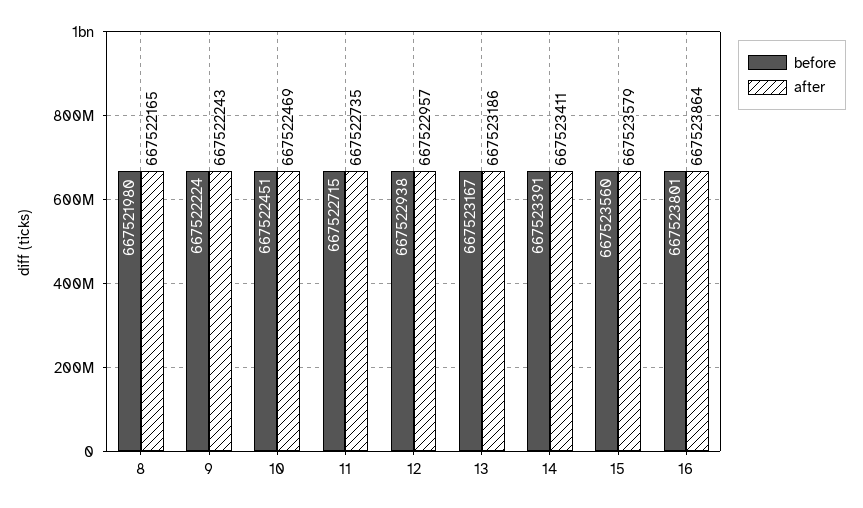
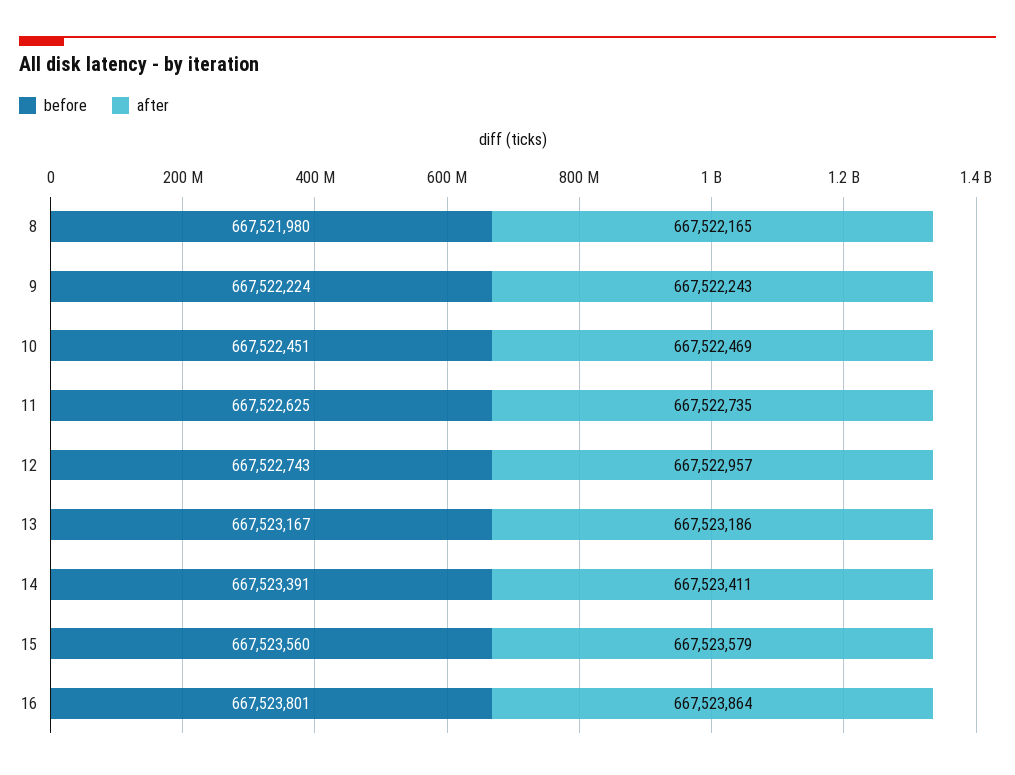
before, 11: 667522715 -> 667522625
before, 12: 667522938 -> 667522743

